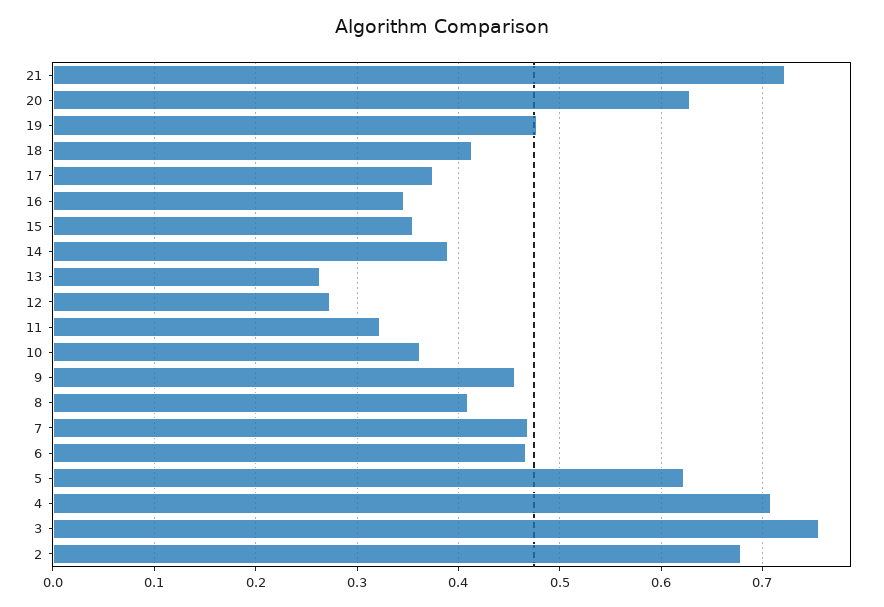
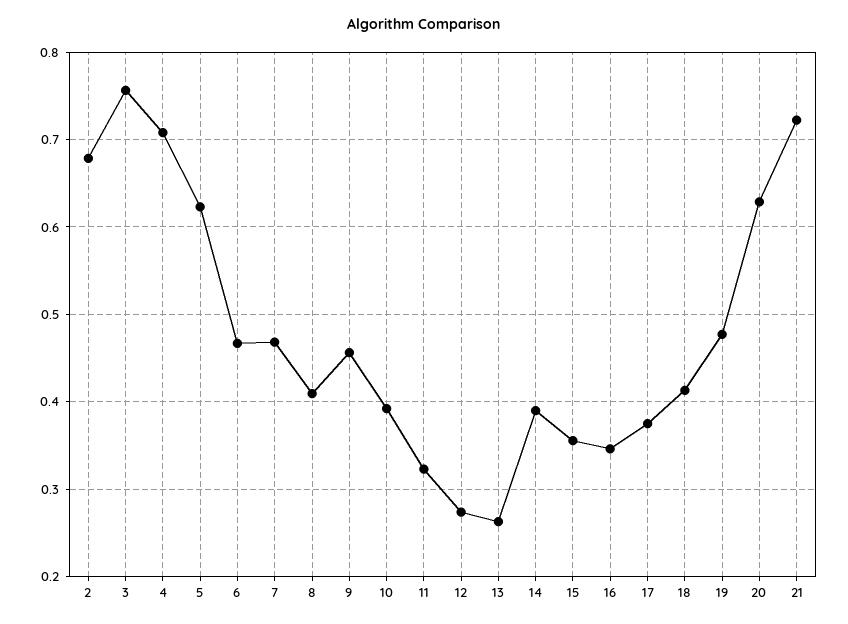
10: 0.36 -> 0.39

